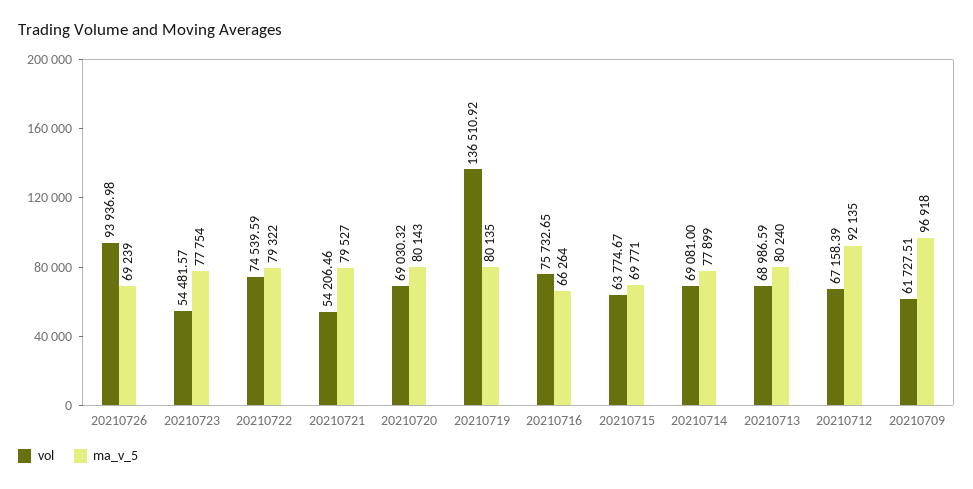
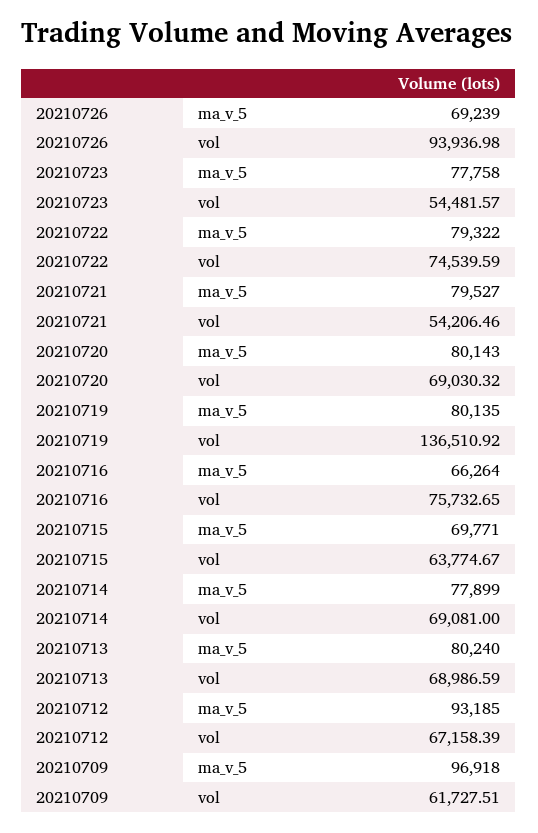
ma_v_5, 20210723: 77754 -> 77758
ma_v_5, 20210712: 92135 -> 93185

